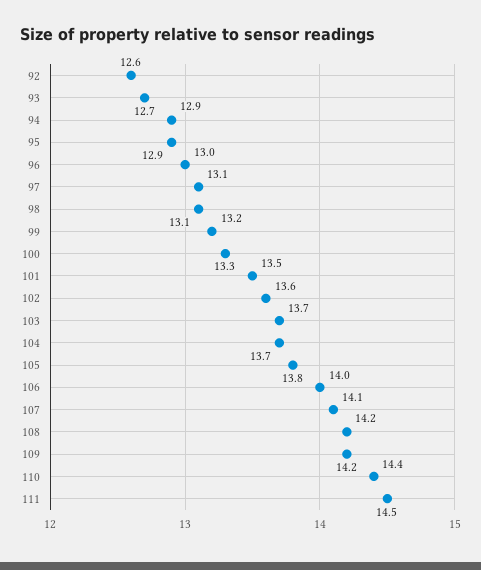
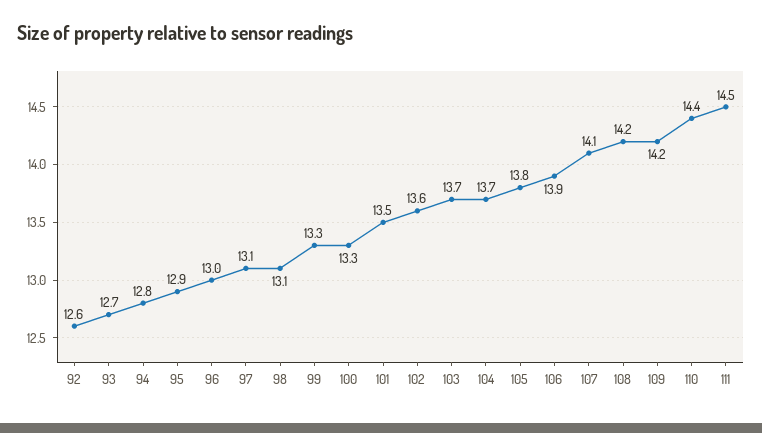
94: 12.9 -> 12.8
99: 13.2 -> 13.3
106: 14 -> 13.9

